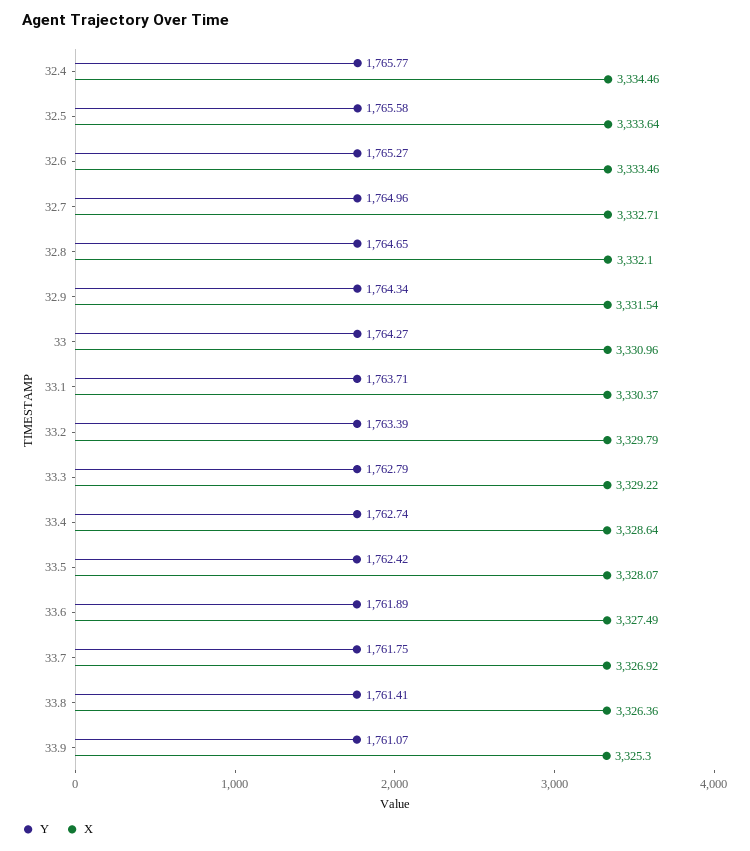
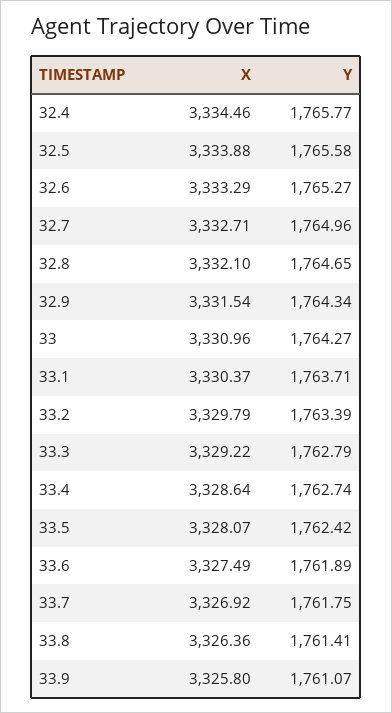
X, 32.5: 3333.64 -> 3333.88
X, 32.6: 3333.46 -> 3333.29
X, 33.9: 3325.3 -> 3325.8

